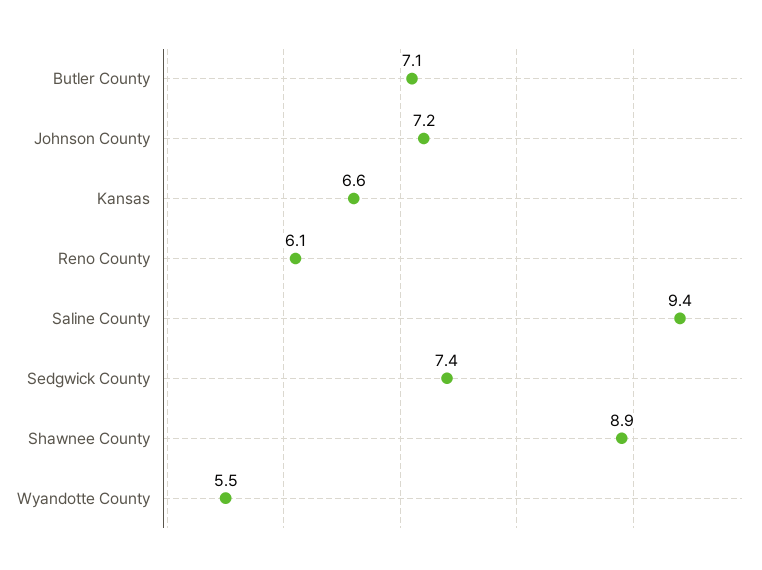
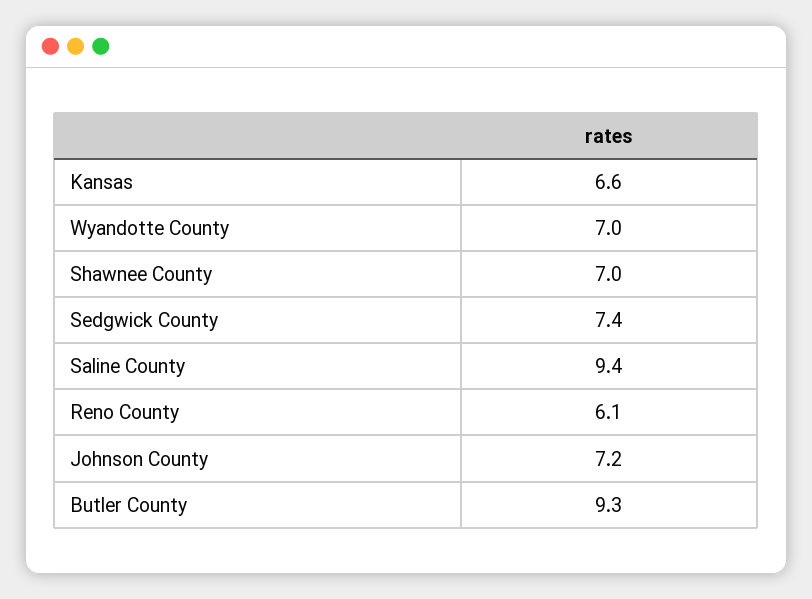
Butler County: 7.1 -> 9.3
Shawnee County: 8.9 -> 7
Wyandotte County: 5.5 -> 7

